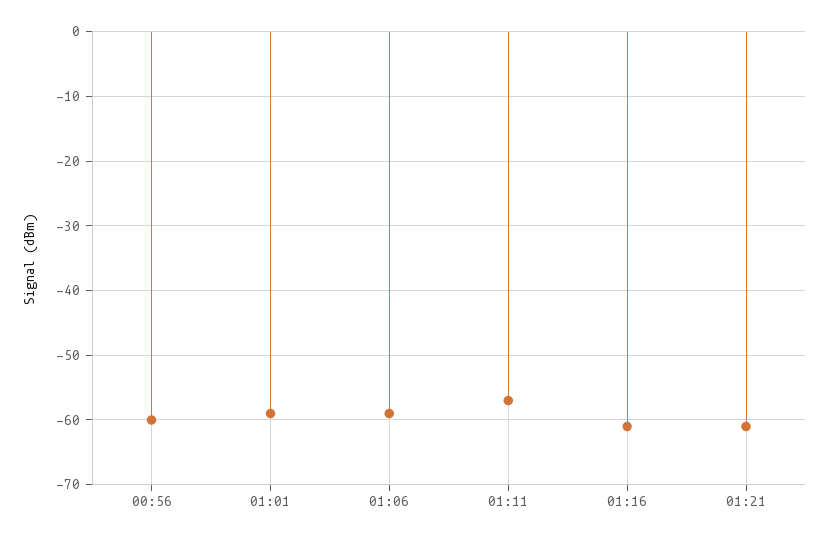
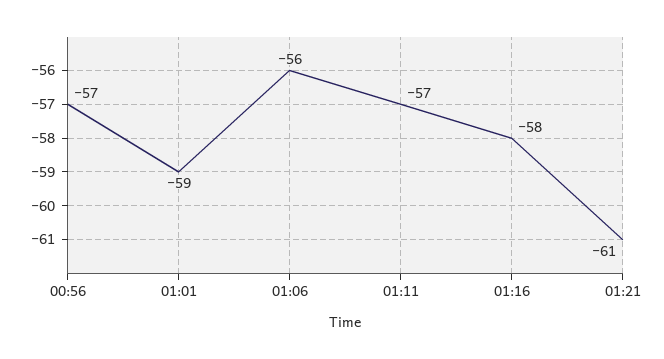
00:56: -60 -> -57
01:06: -59 -> -56
01:16: -61 -> -58

